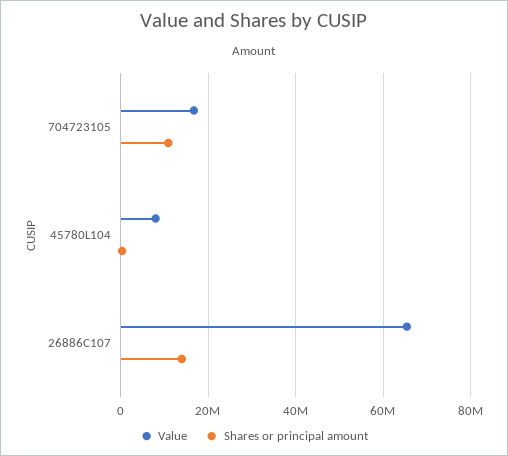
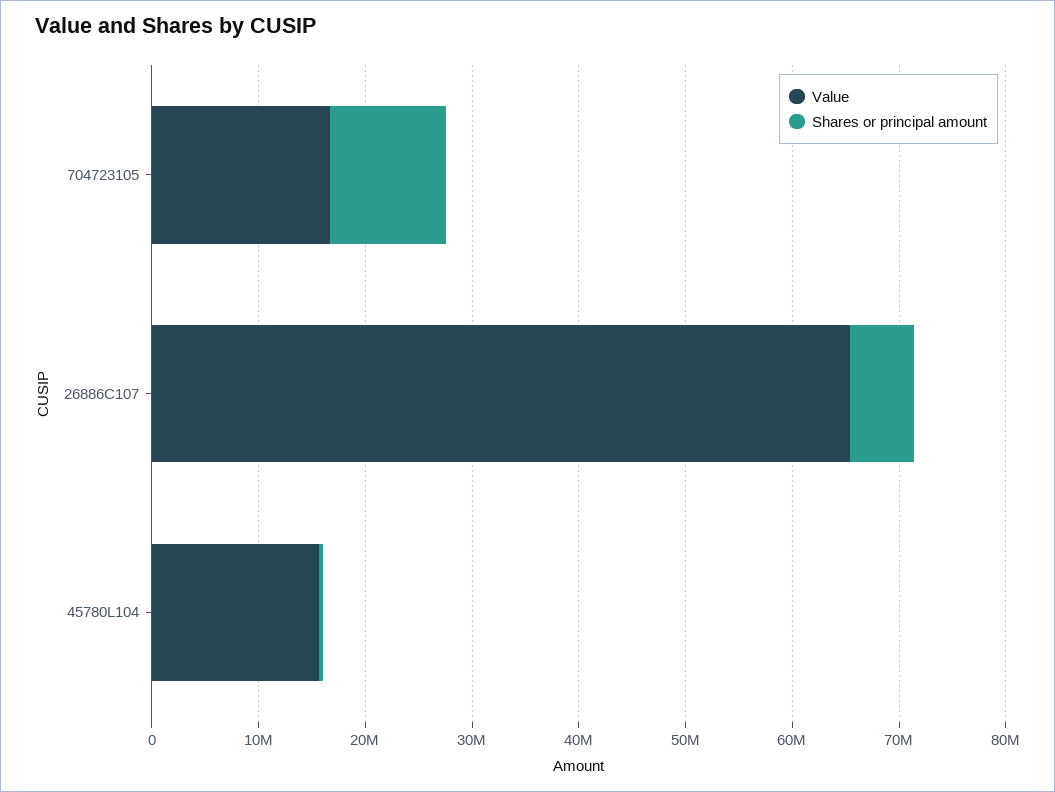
Value, 45780L104: 8000000 -> 16000000
Shares or principal amount, 26886C107: 14000000 -> 6000000

